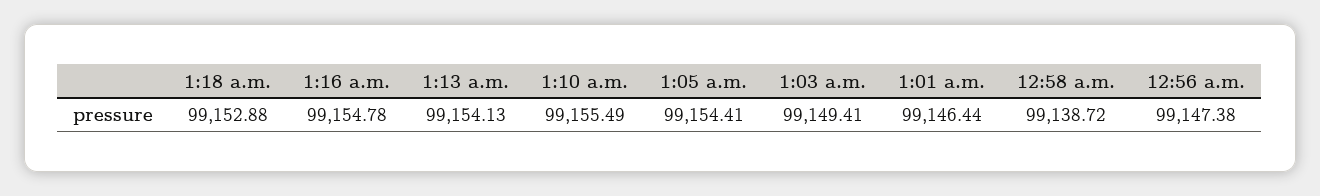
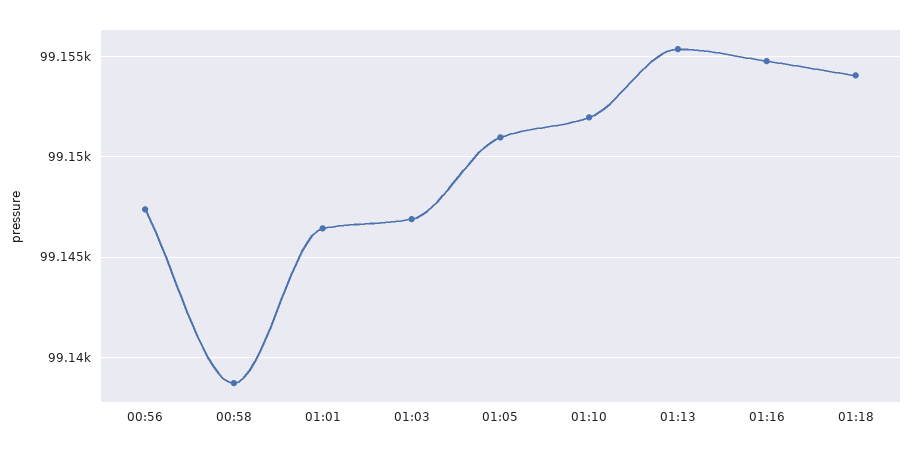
1:18 a.m.: 99152.88 -> 99154
1:13 a.m.: 99154.13 -> 99155.5
1:10 a.m.: 99155.49 -> 99152
1:05 a.m.: 99154.41 -> 99151
1:03 a.m.: 99149.41 -> 99147

